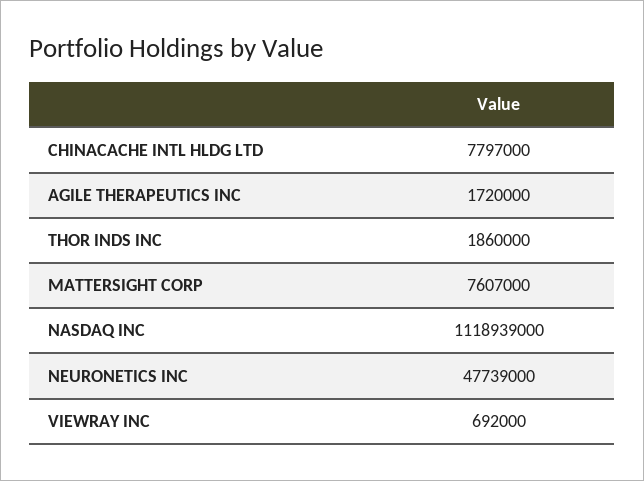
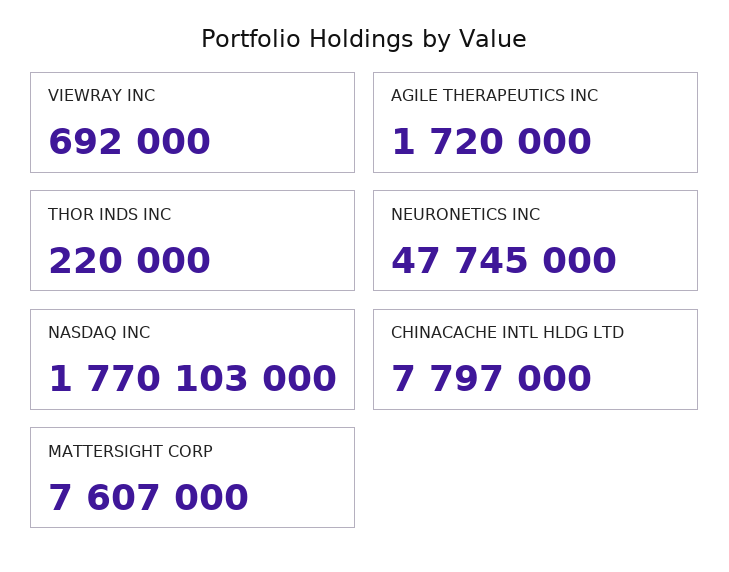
THOR INDS INC: 1860000 -> 220000
NASDAQ INC: 1118939000 -> 1770103000
NEURONETICS INC: 47739000 -> 47745000

